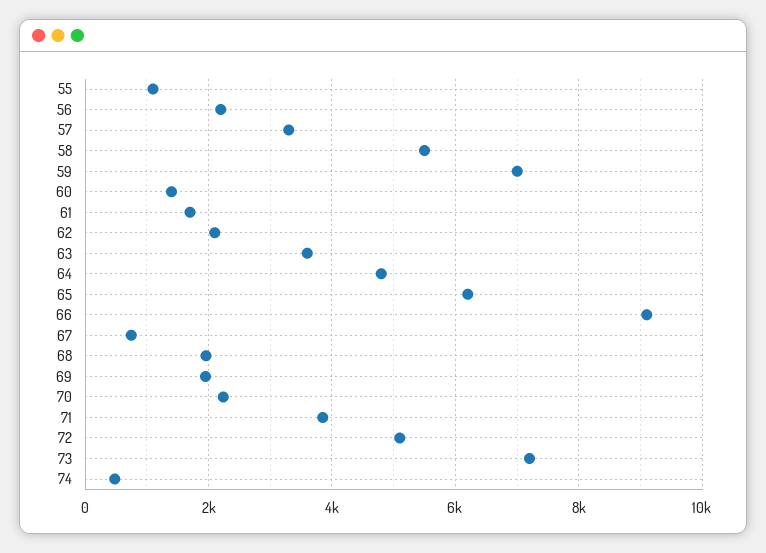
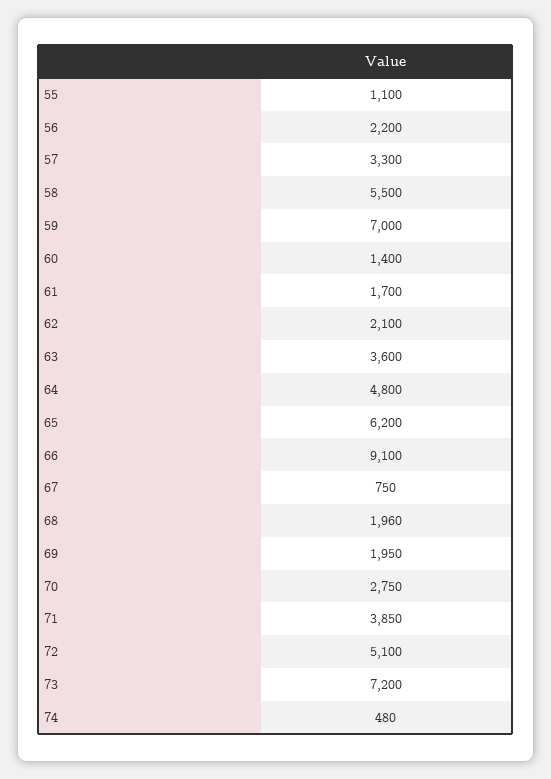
70: 2200 -> 2750

